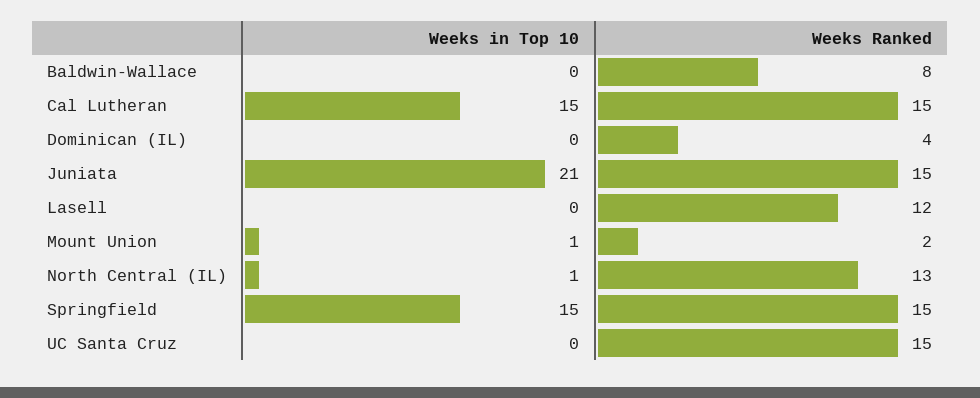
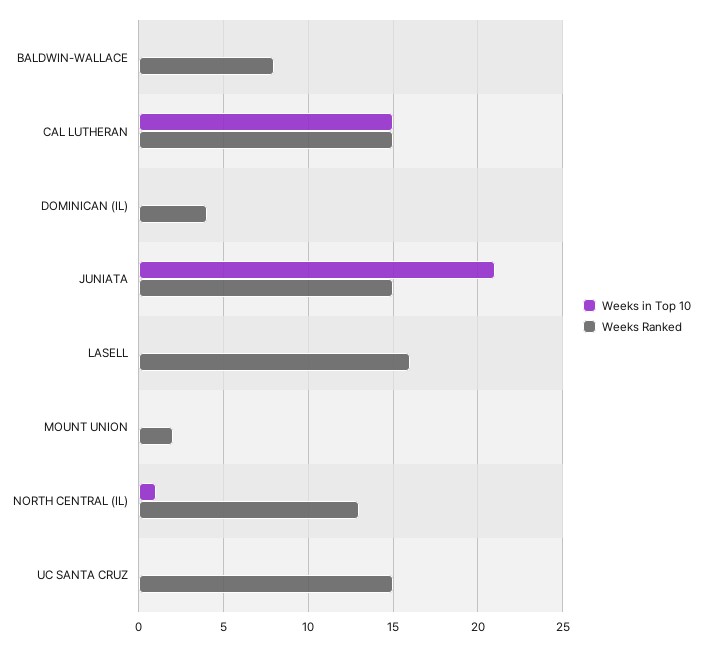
Weeks Ranked, Lasell: 12 -> 16
Weeks in Top 10, Mount Union: 1 -> 0
Weeks in Top 10, Springfield: 15 -> none
Weeks Ranked, Springfield: 15 -> none

